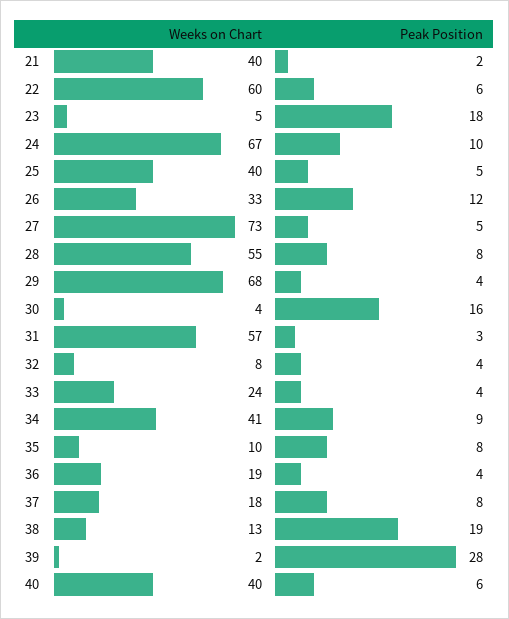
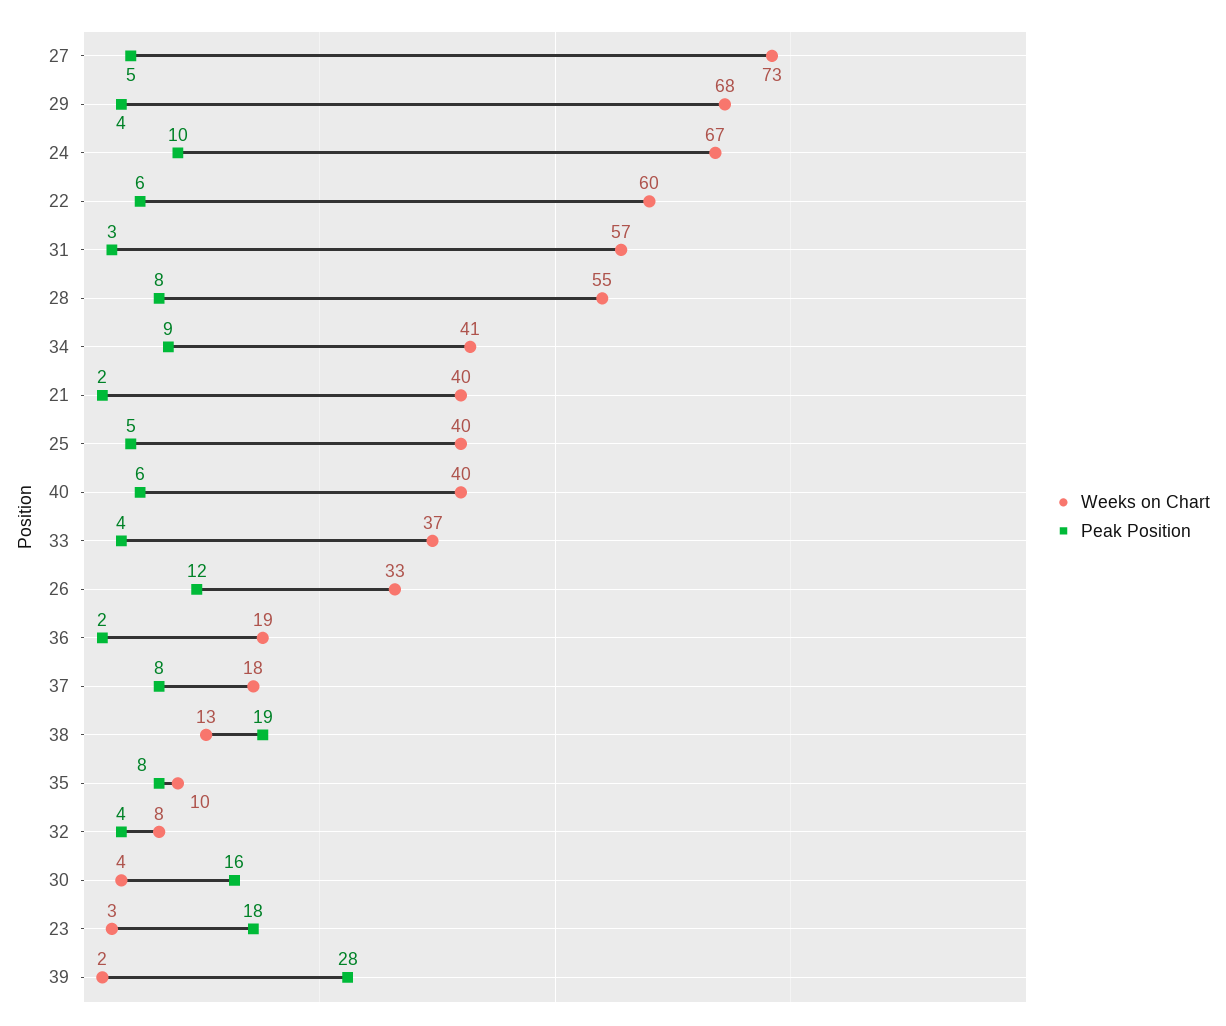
Weeks on Chart, 23: 5 -> 3
Weeks on Chart, 33: 24 -> 37
Peak Position, 36: 4 -> 2

